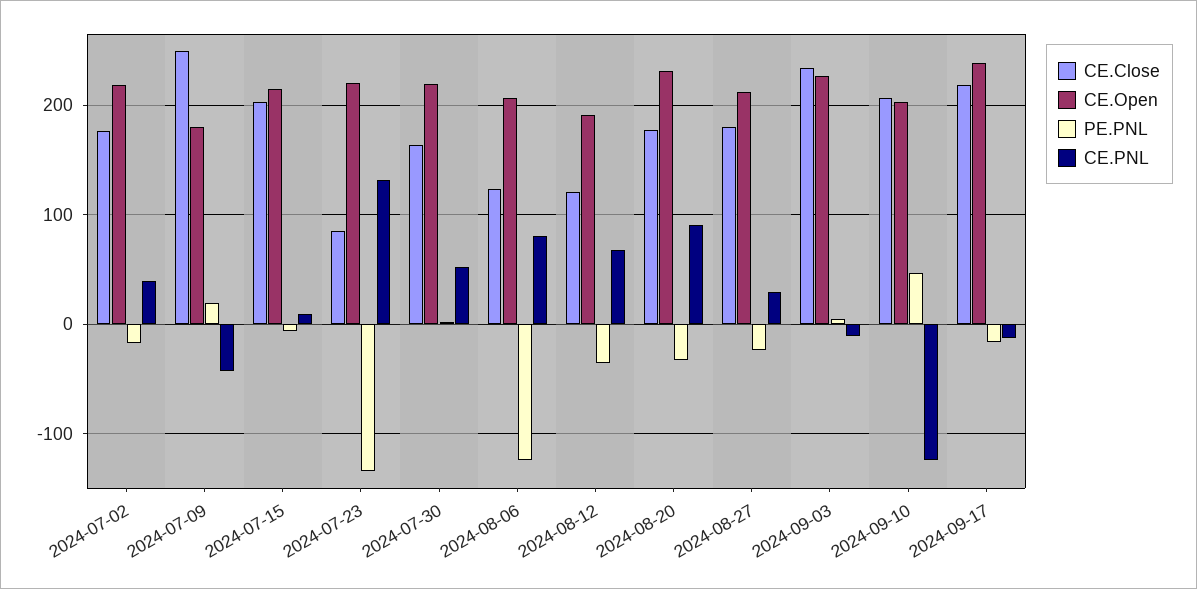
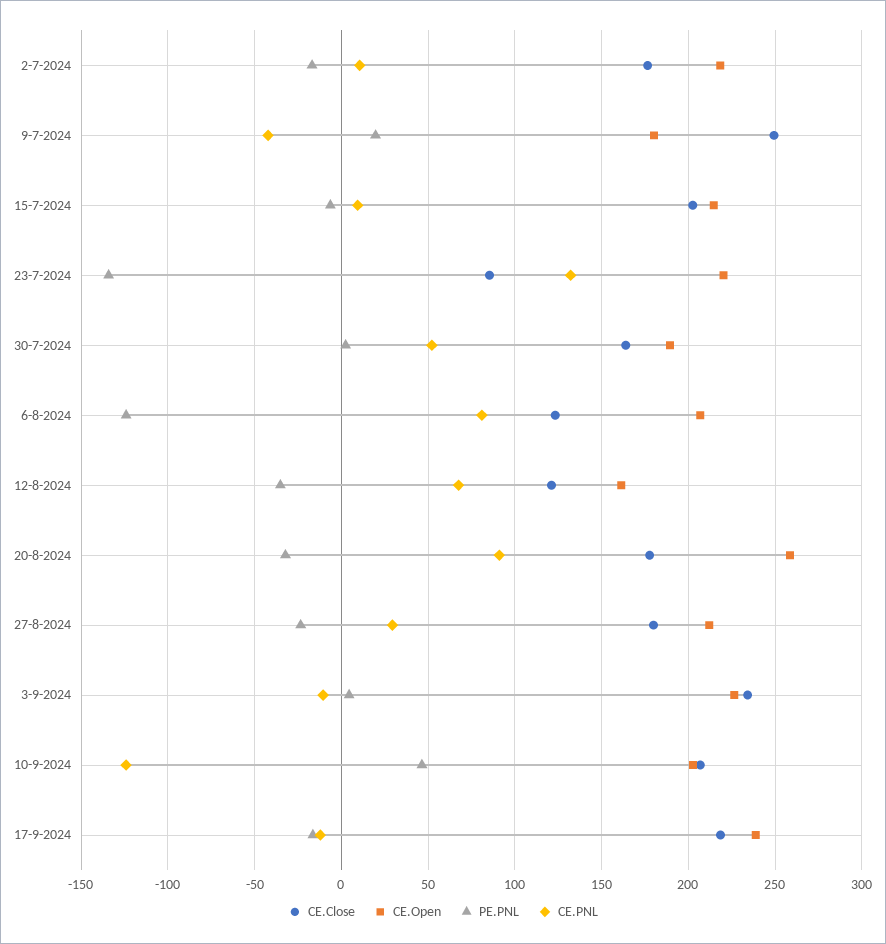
CE.PNL, 2024-07-02: 40 -> 10
CE.Open, 2024-07-30: 220 -> 190
CE.Open, 2024-08-12: 190 -> 160
CE.Open, 2024-08-20: 230 -> 260

